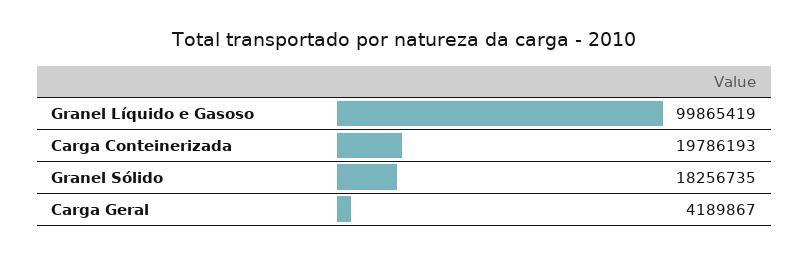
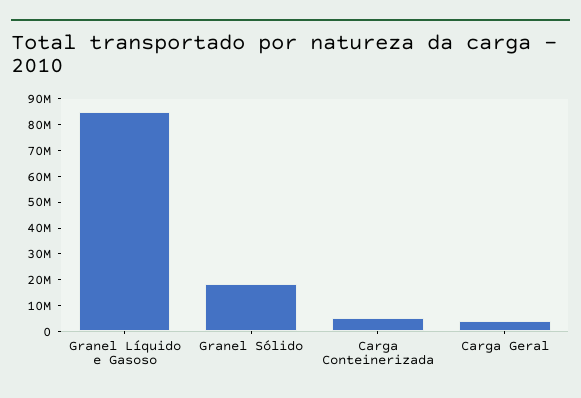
Granel Líquido e Gasoso: 99865419 -> 85000000
Carga Conteinerizada: 19786193 -> 5000000

